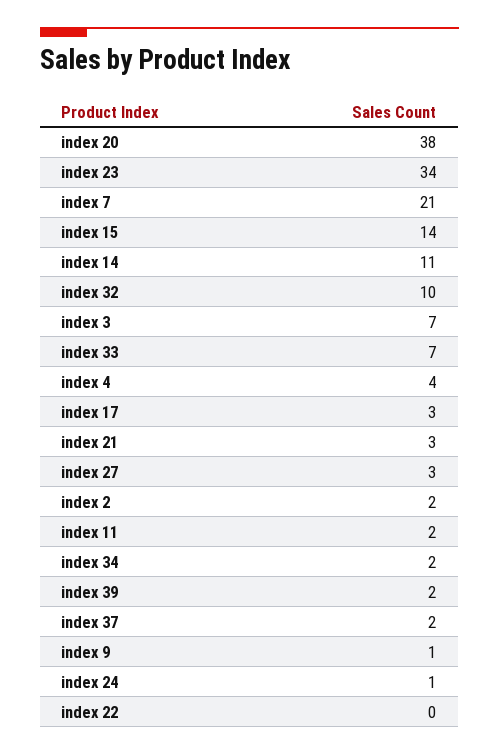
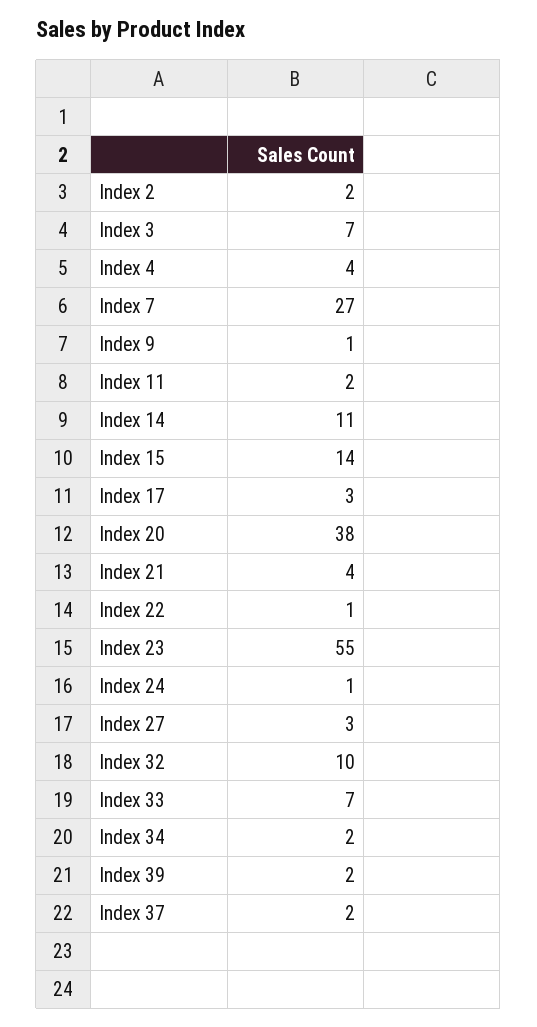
index 23: 34 -> 55
index 7: 21 -> 27
index 21: 3 -> 4
index 22: 0 -> 1

